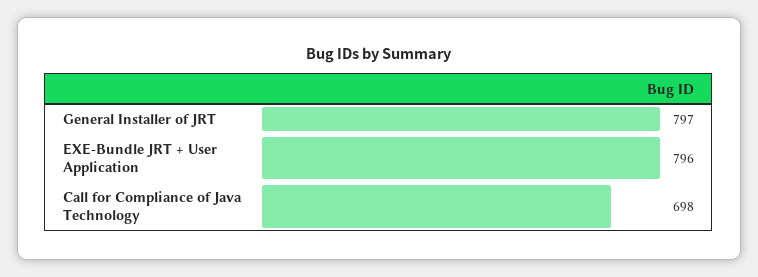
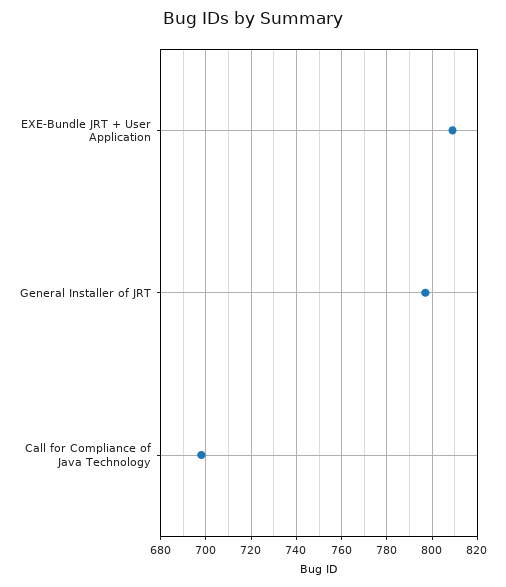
EXE-Bundle JRT + User Application: 796 -> 810

